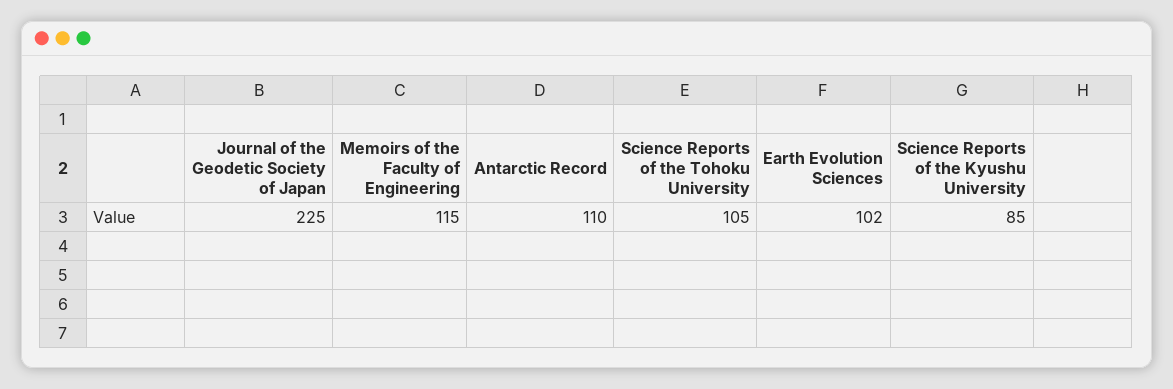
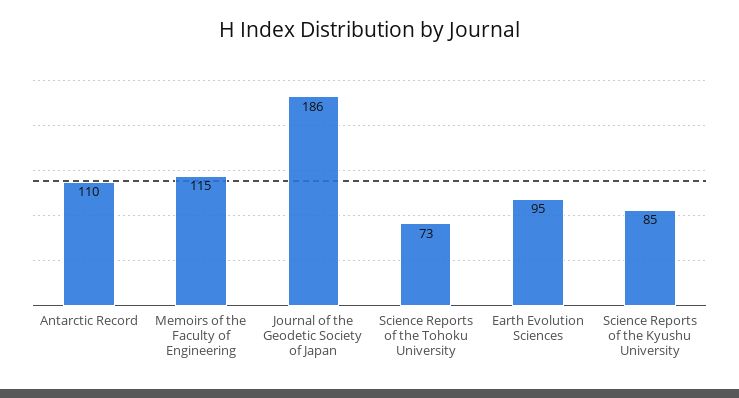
Journal of the Geodetic Society of Japan: 225 -> 186
Science Reports of the Tohoku University: 105 -> 73
Earth Evolution Sciences: 102 -> 95

